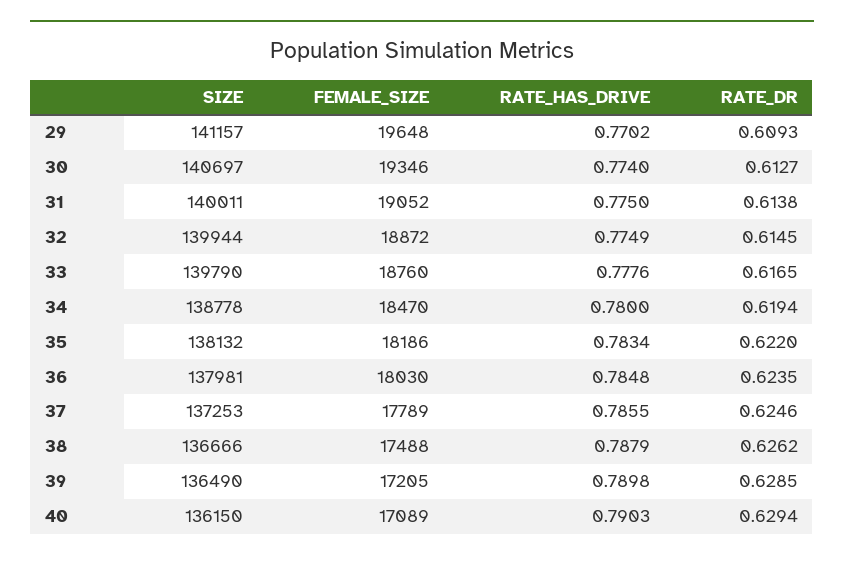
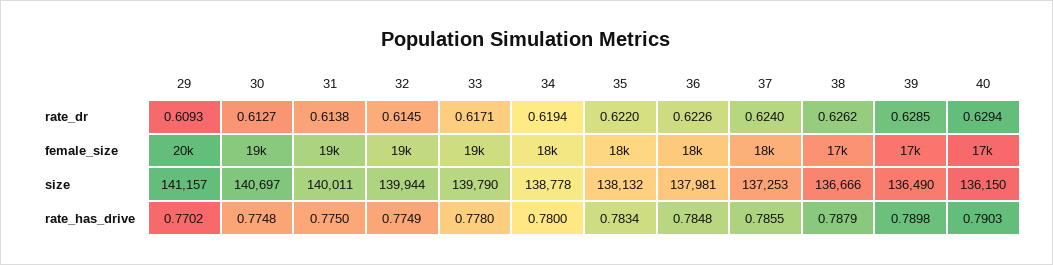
RATE_HAS_DRIVE, 30: 0.774 -> 0.7748
RATE_HAS_DRIVE, 33: 0.7776 -> 0.778
RATE_DR, 33: 0.6165 -> 0.6171
RATE_DR, 36: 0.6235 -> 0.6226
RATE_DR, 37: 0.6246 -> 0.624

